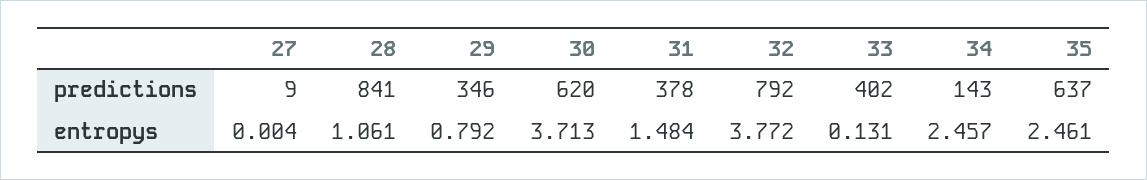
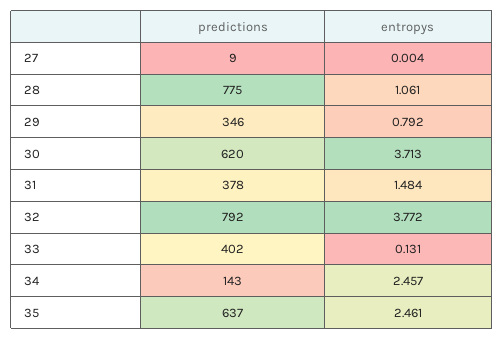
28, predictions: 841 -> 775

